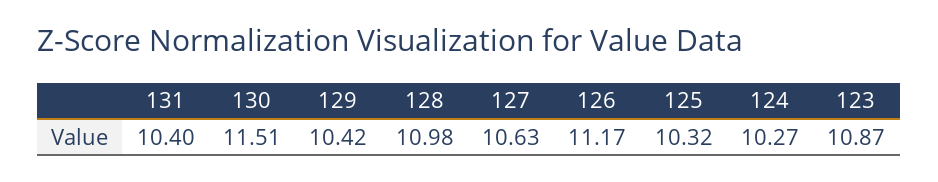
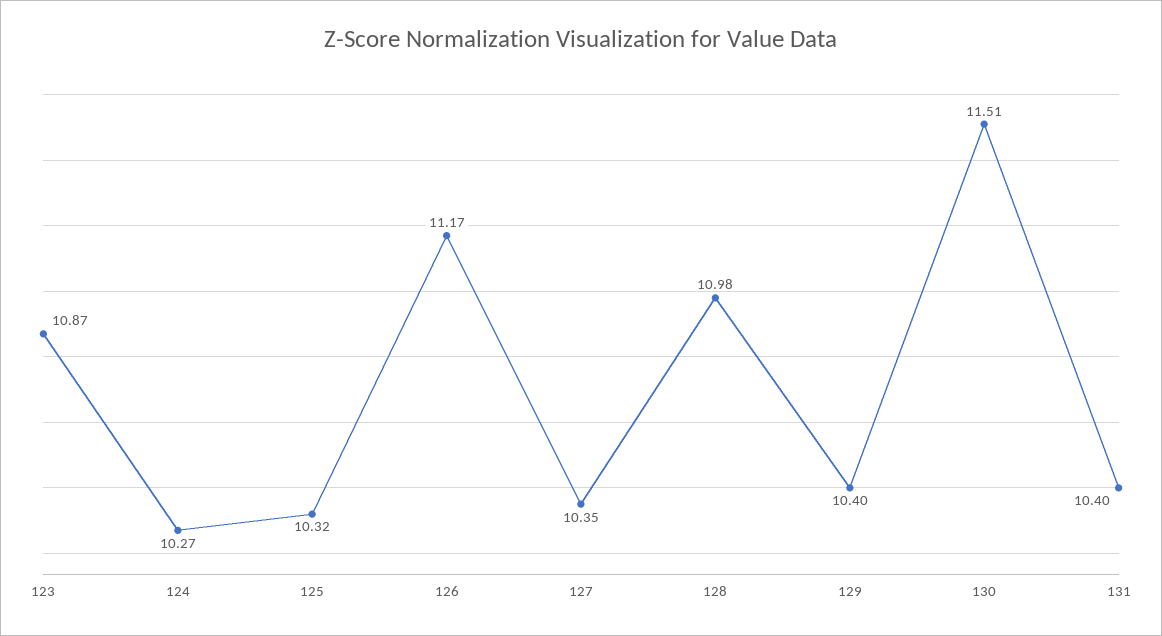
129: 10.42 -> 10.4
127: 10.63 -> 10.35

